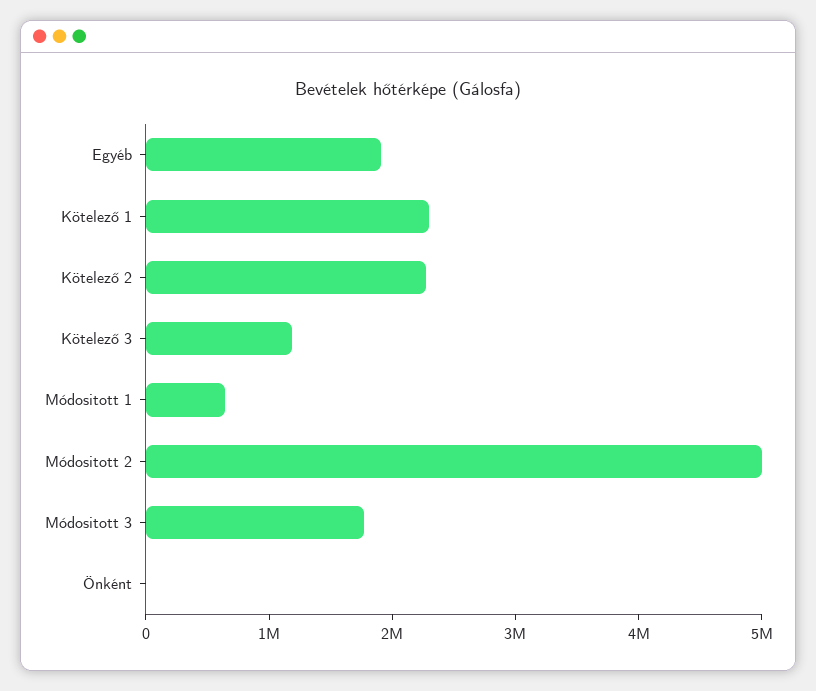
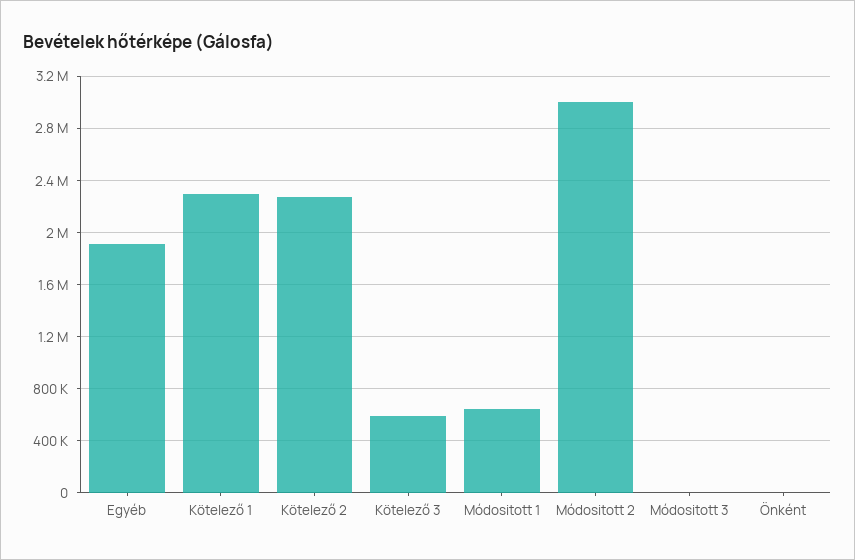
Kötelező 3: 1200000 -> 600000
Módositott 2: 5000000 -> 3000000
Módositott 3: 1800000 -> 0

